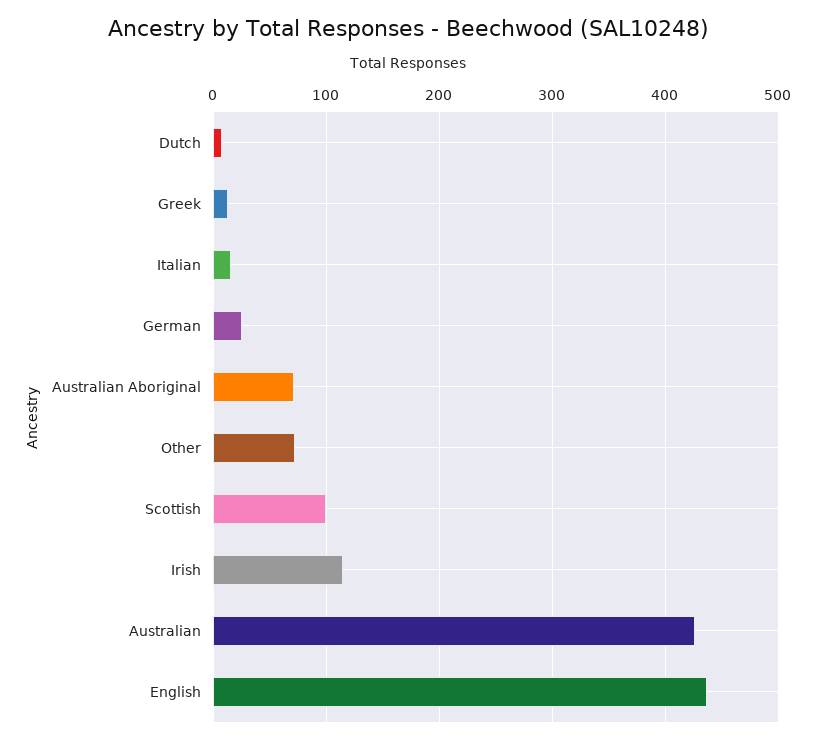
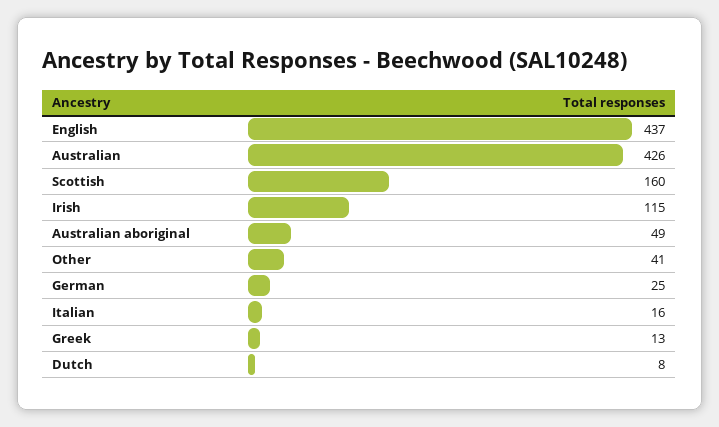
Australian Aboriginal: 70 -> 49
Other: 70 -> 41
Scottish: 100 -> 160

